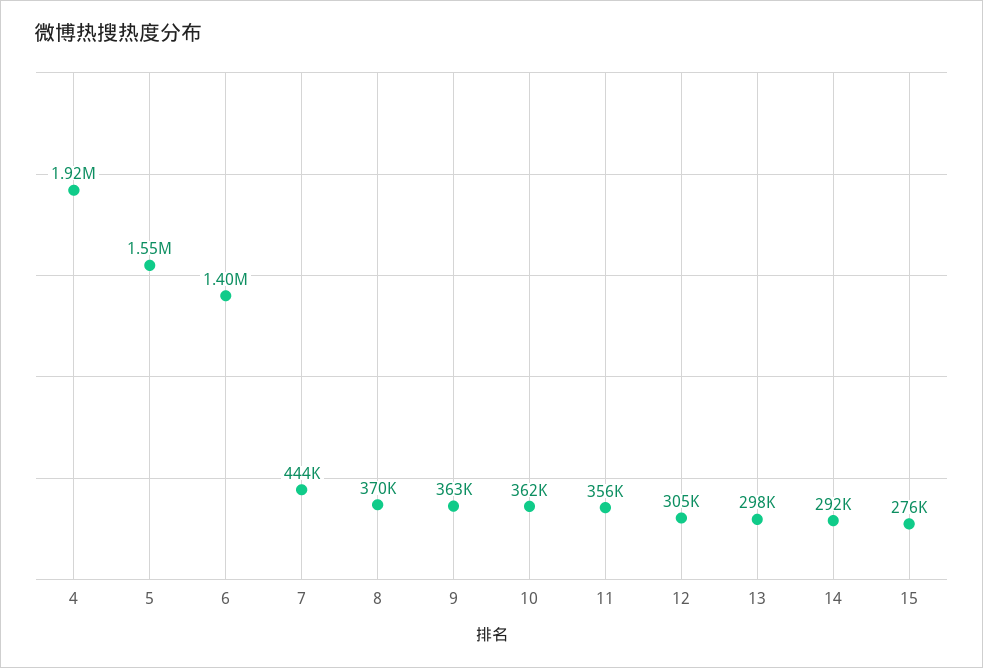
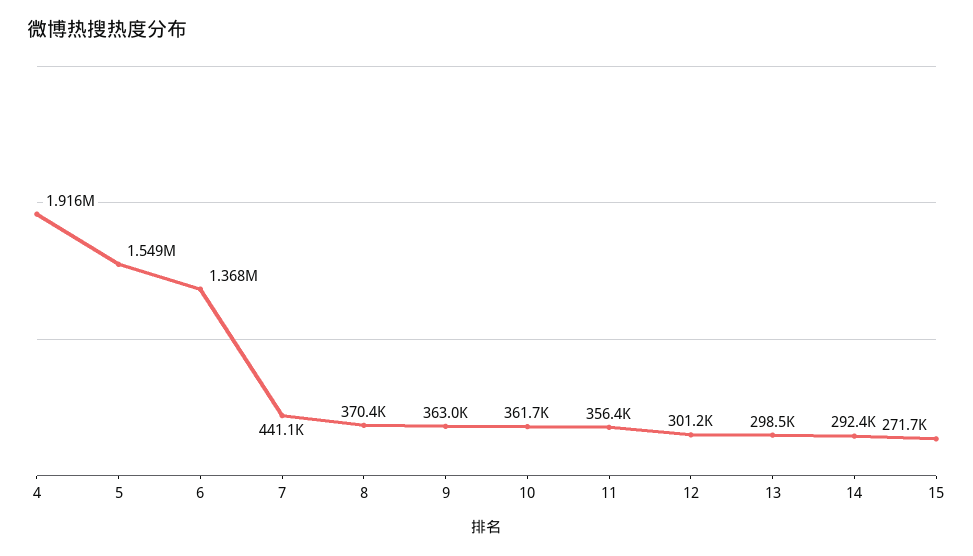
6: 1400000 -> 1368000
7: 444000 -> 441100
12: 305000 -> 301200
15: 276000 -> 271700

